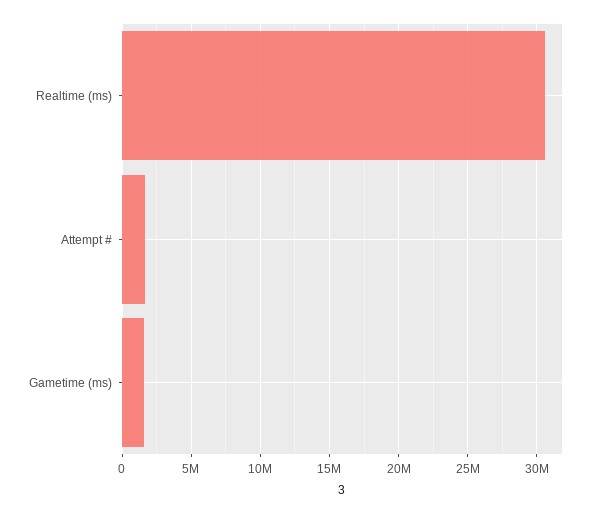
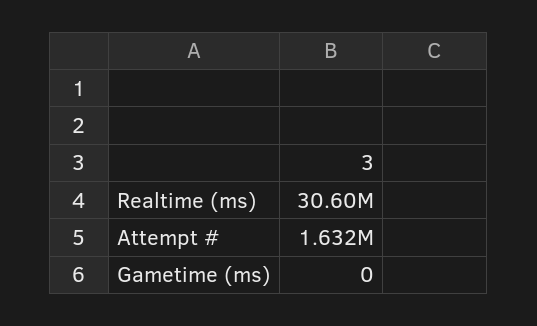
Gametime (ms): 1500000 -> 0

